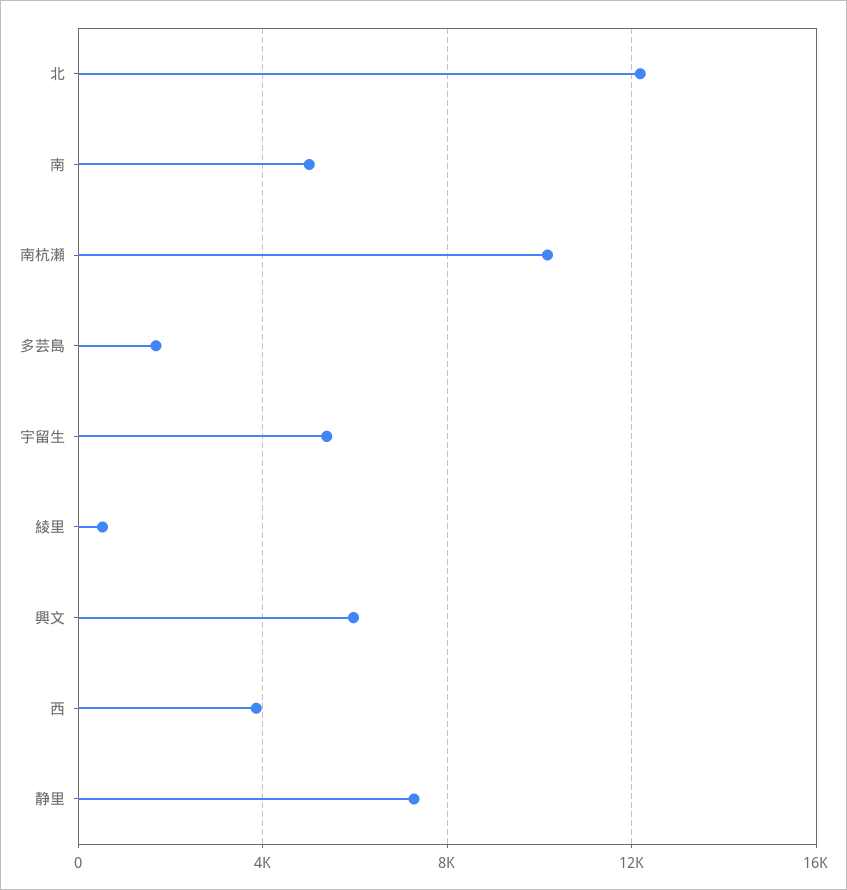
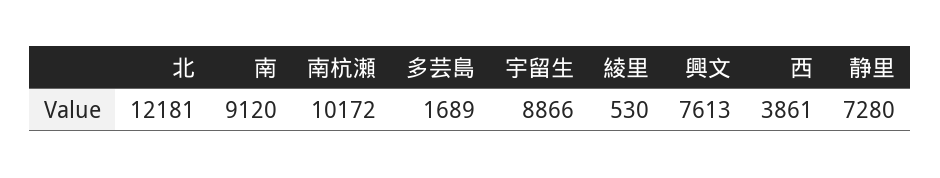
南: 5000 -> 9120
宇留生: 5500 -> 8866
興文: 6000 -> 7613

